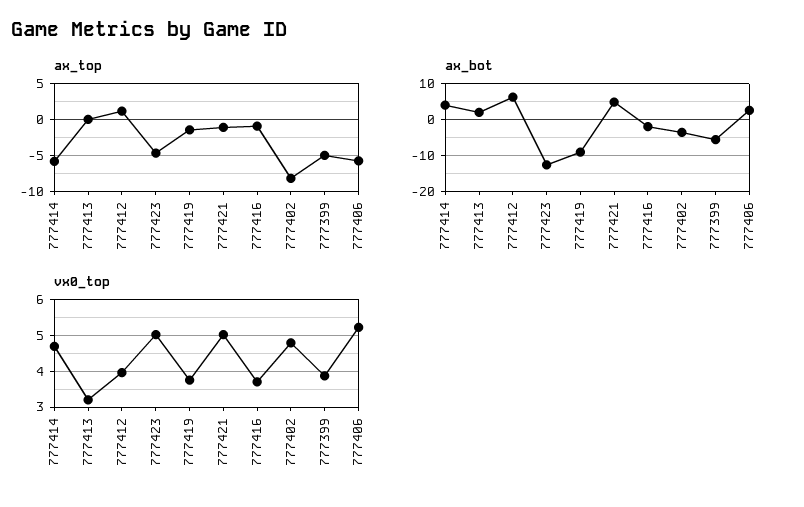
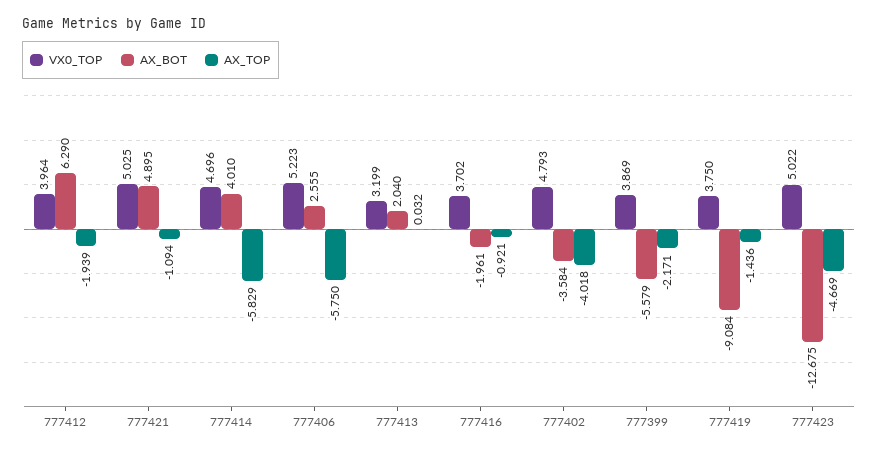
ax_top, 777412: 1 -> -1.939
ax_top, 777402: -8 -> -4.018
ax_top, 777399: -5 -> -2.171

